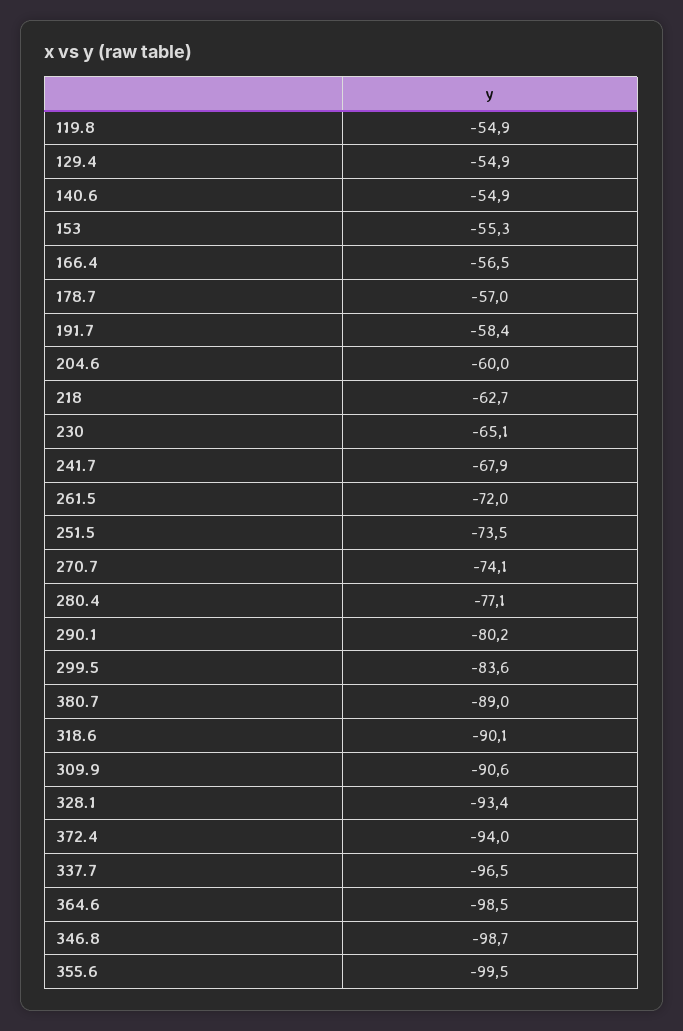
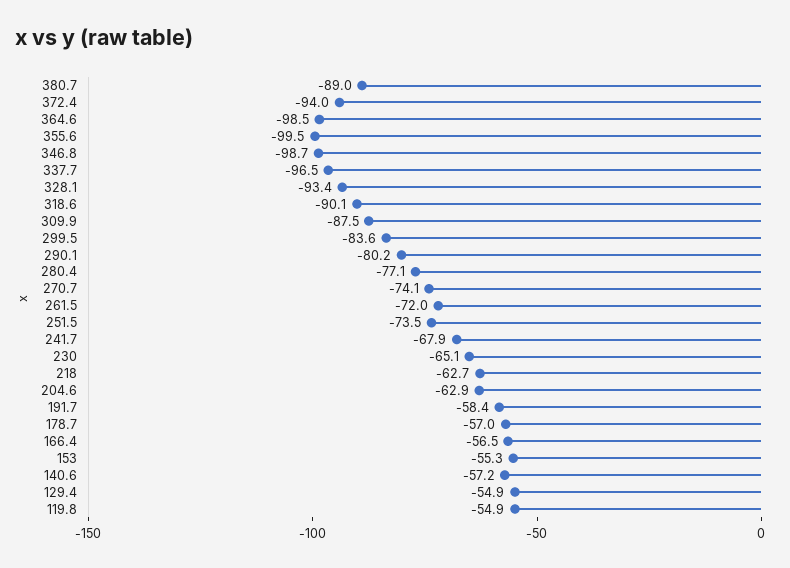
140.6: -54.9 -> -57.2
204.6: -60 -> -62.9
309.9: -90.6 -> -87.5

